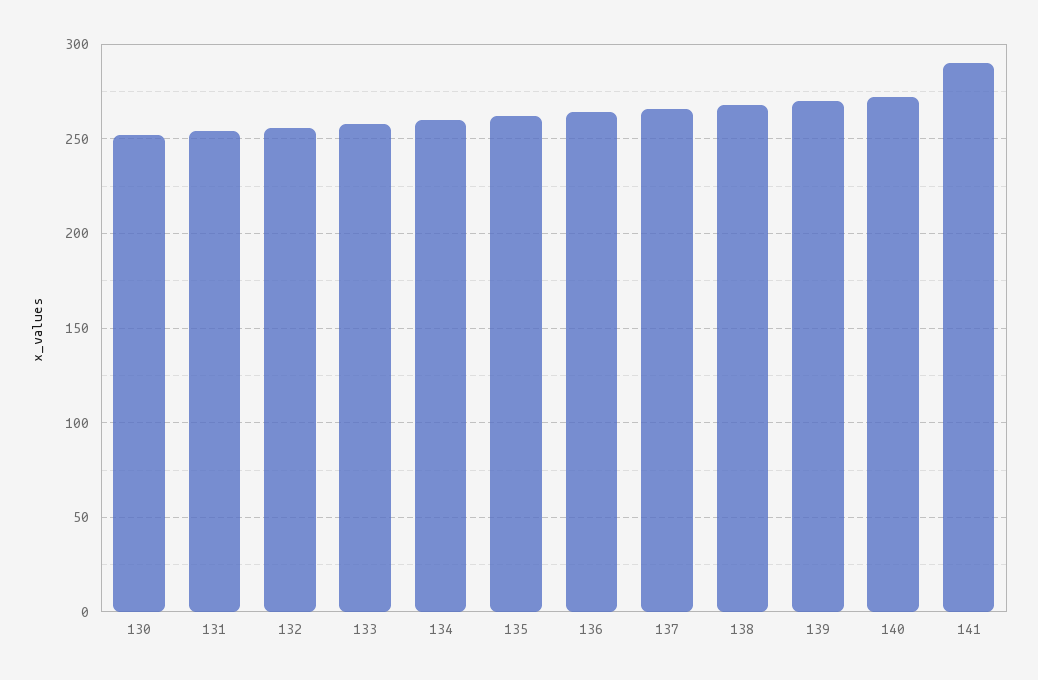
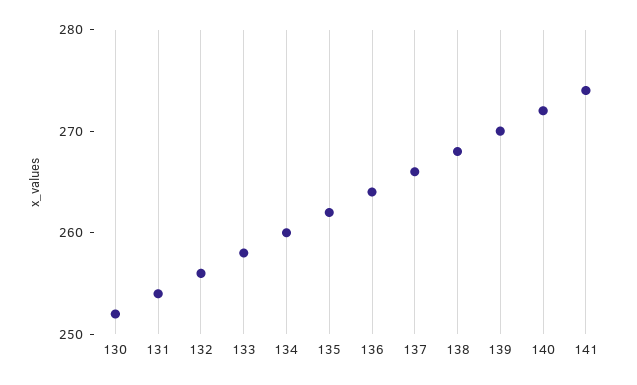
141: 290 -> 274

